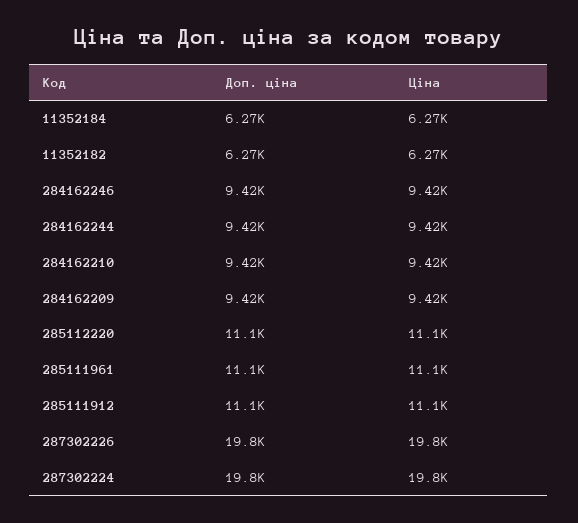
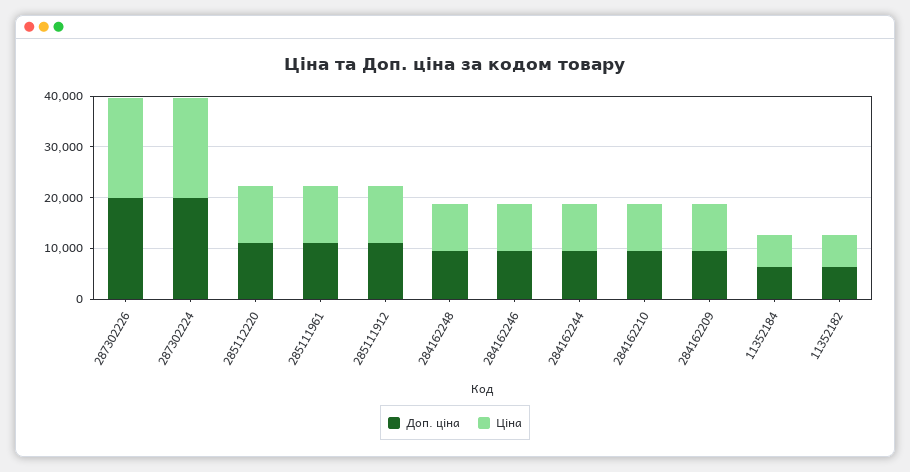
Доп. ціна, 284162248: none -> 10000
Ціна, 284162248: none -> 10000

